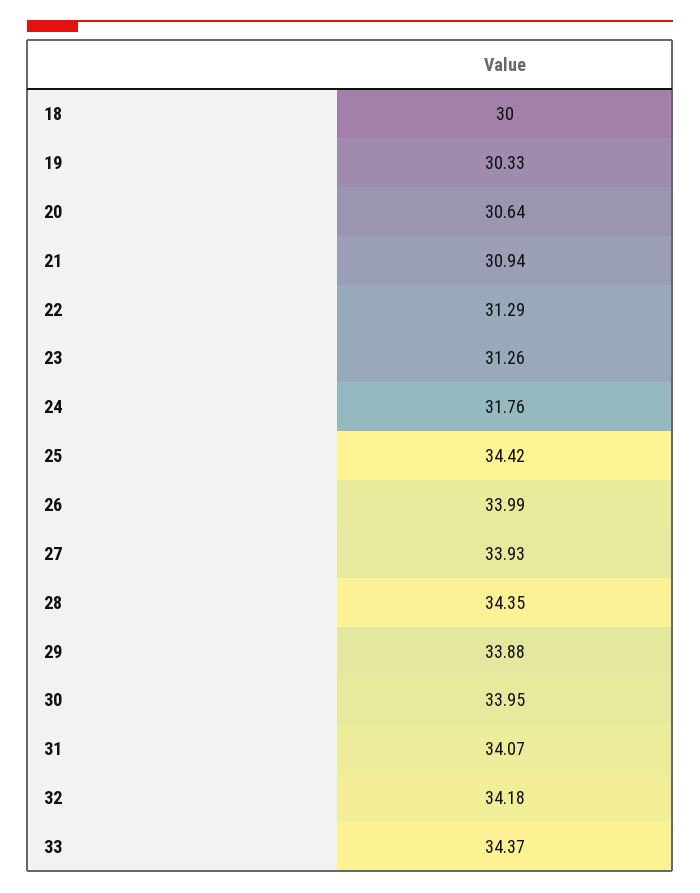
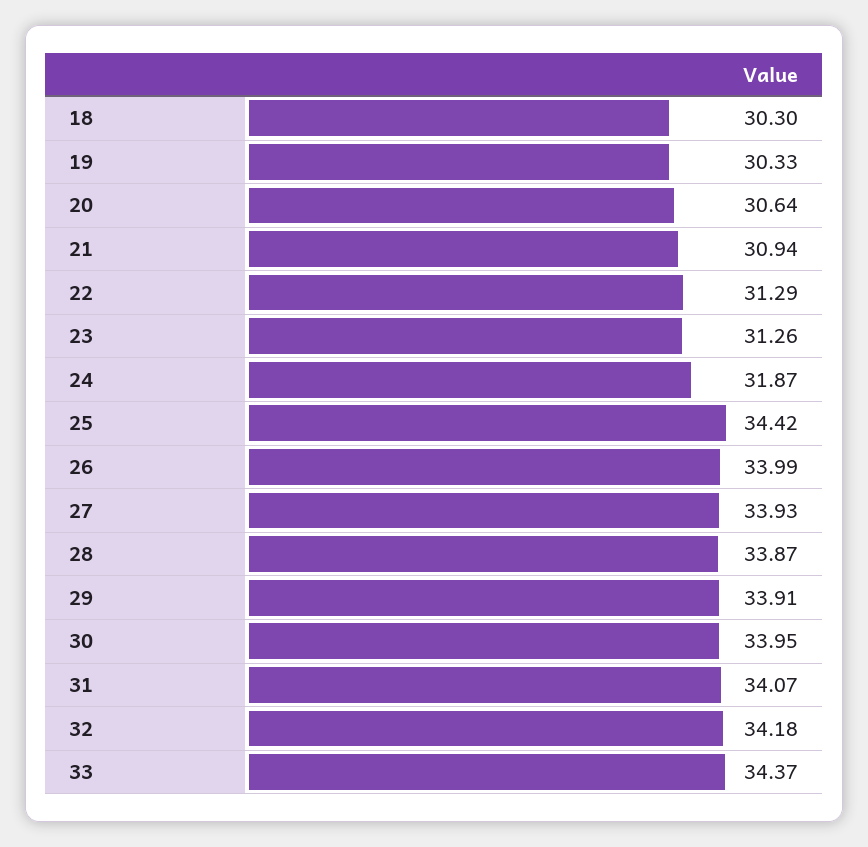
18: 30 -> 30.3
24: 31.76 -> 31.87
28: 34.35 -> 33.87
29: 33.88 -> 33.91

